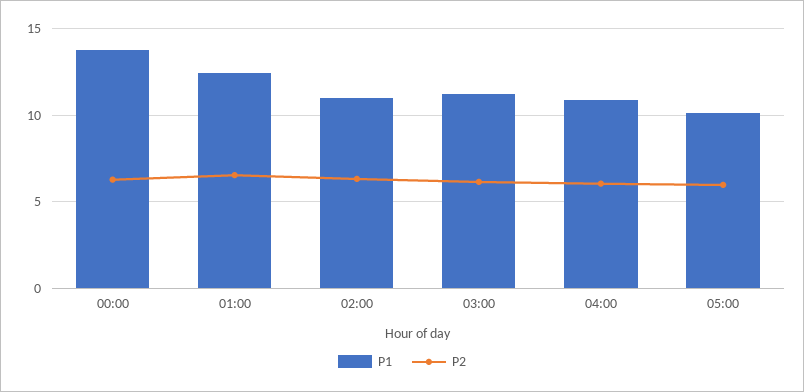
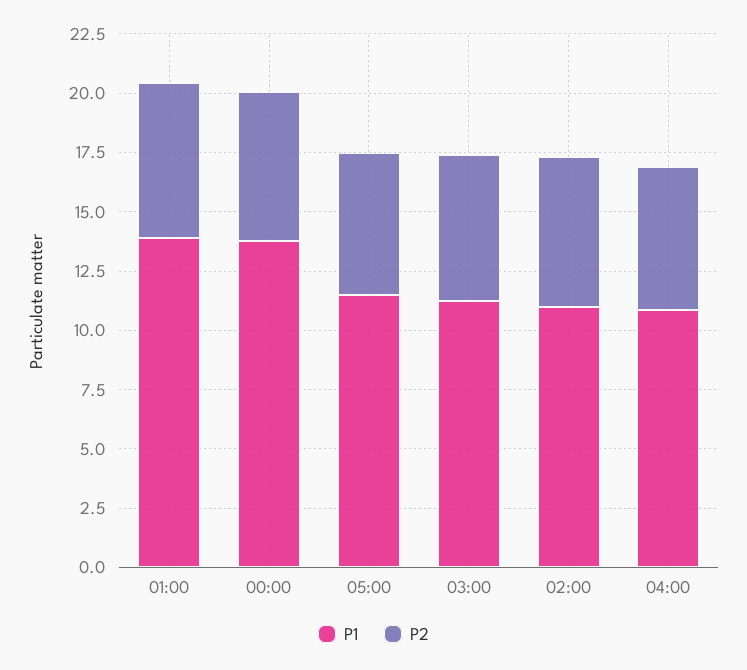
P1, 01:00: 12.5 -> 14
P1, 05:00: 10 -> 11.5

